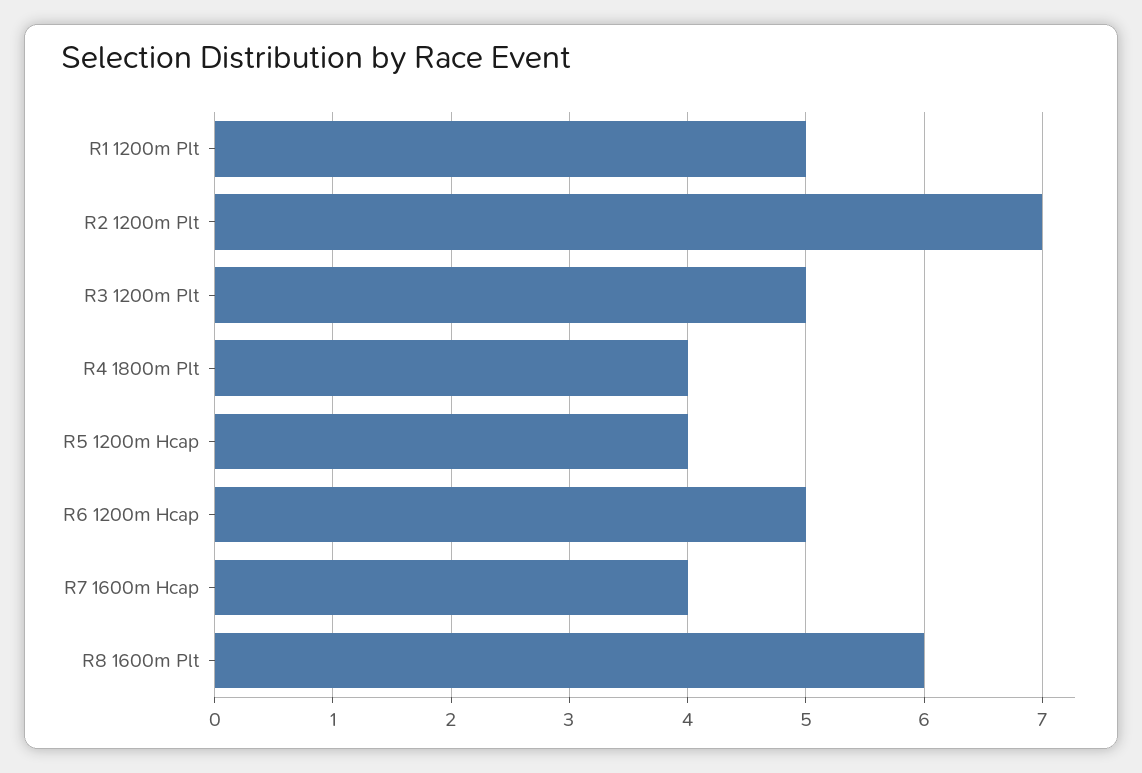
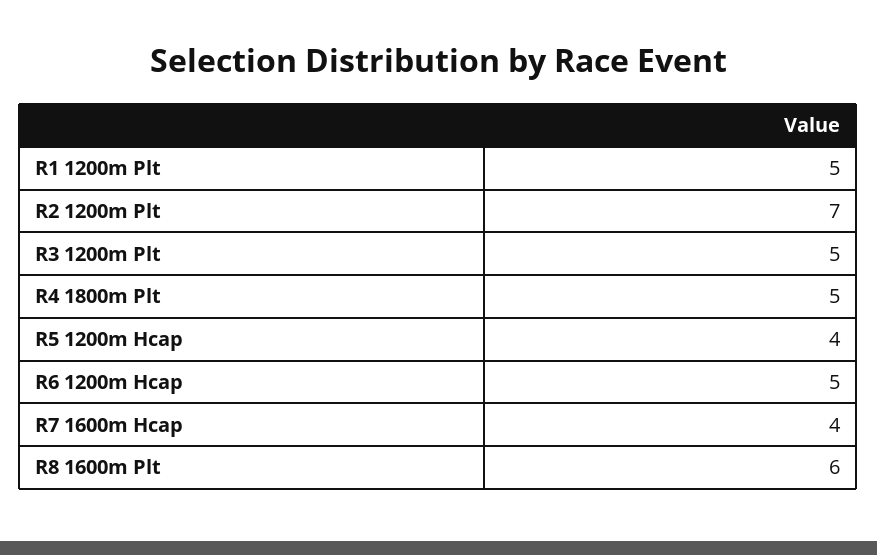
R4 1800m Plt: 4 -> 5

